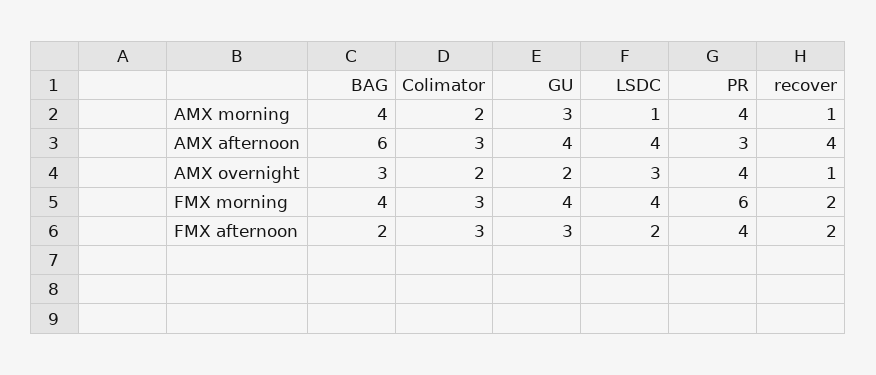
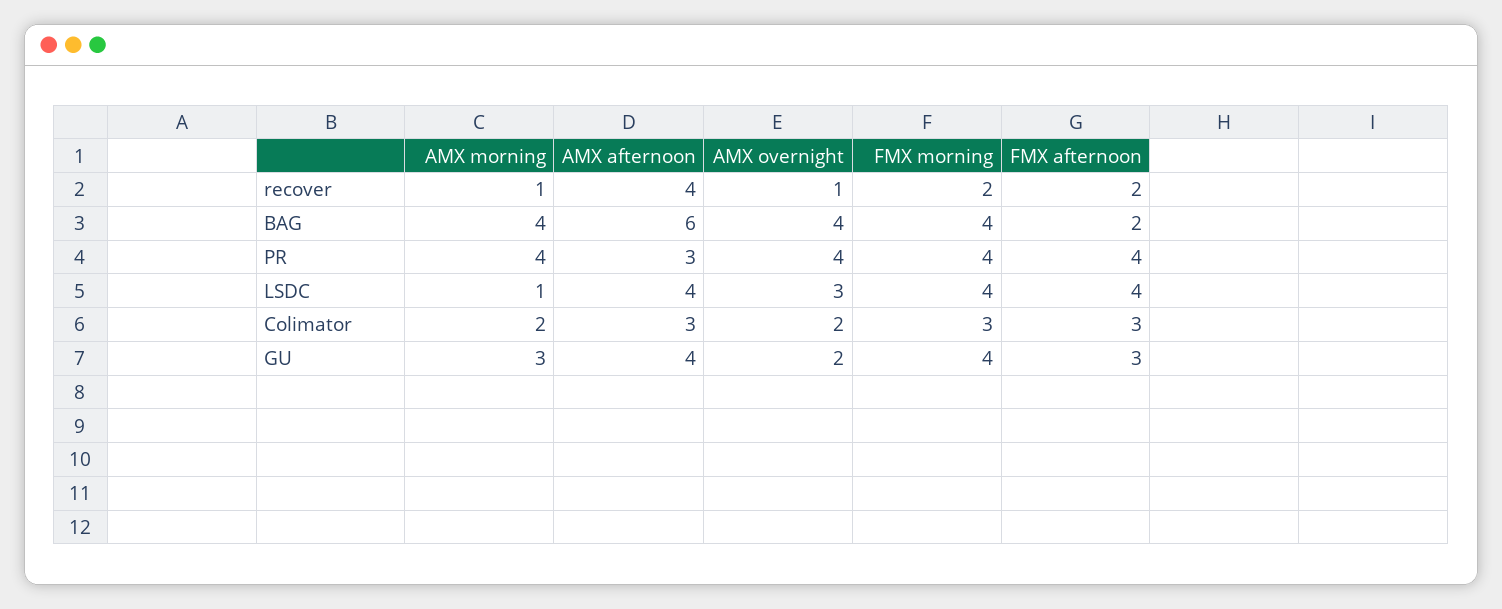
BAG, AMX overnight: 3 -> 4
PR, FMX morning: 6 -> 4
LSDC, FMX afternoon: 2 -> 4

